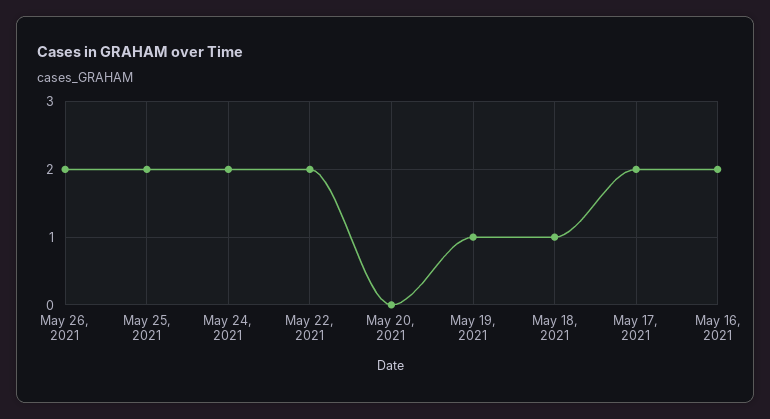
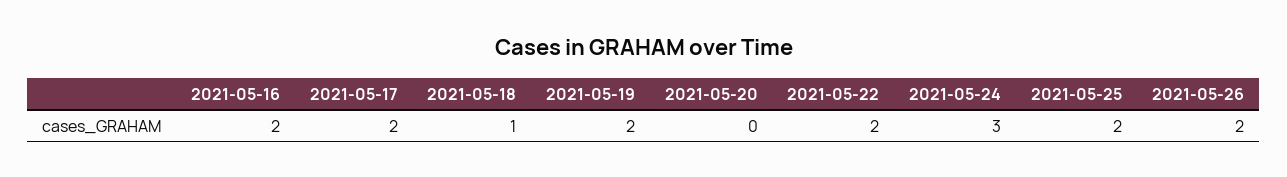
May 24, 2021: 2 -> 3
May 19, 2021: 1 -> 2

